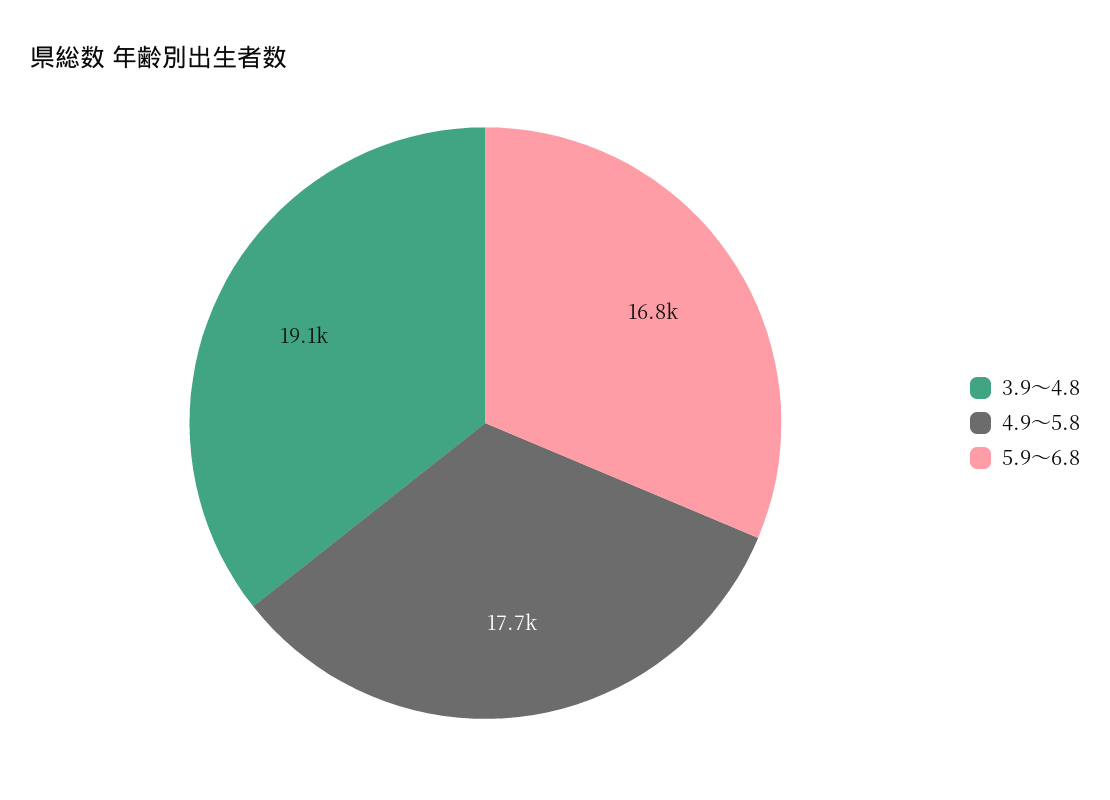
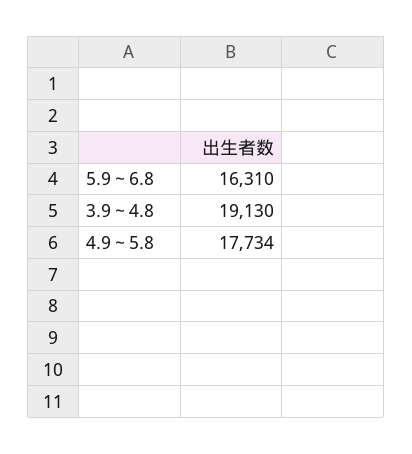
5.9～6.8: 16800 -> 16310

